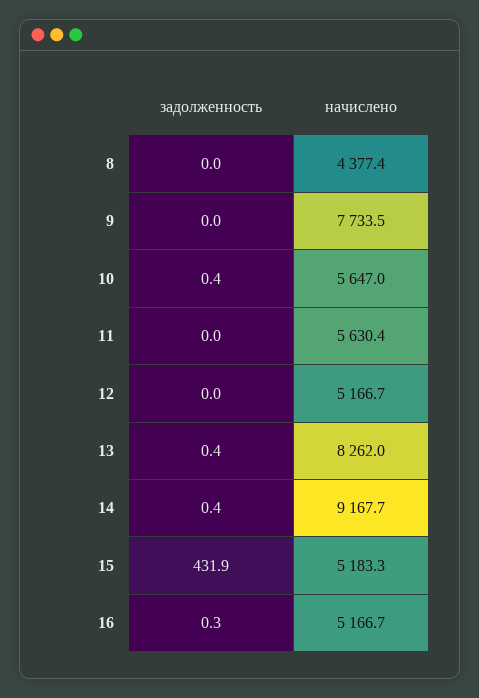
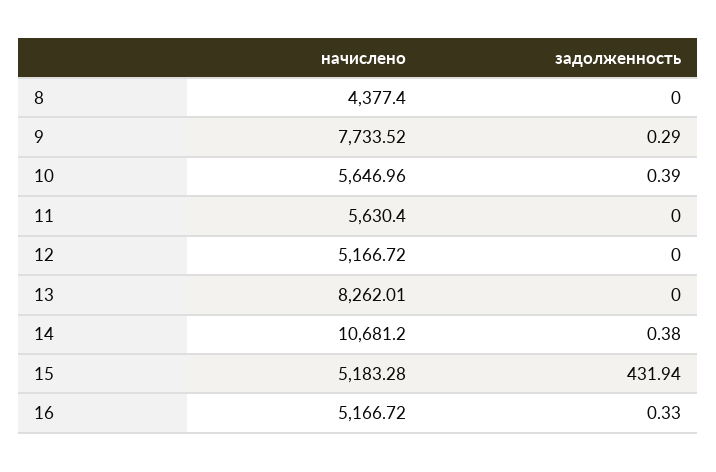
задолженность, 9: 0 -> 0.29
задолженность, 13: 0.4 -> 0
начислено, 14: 9167.7 -> 10681.2

